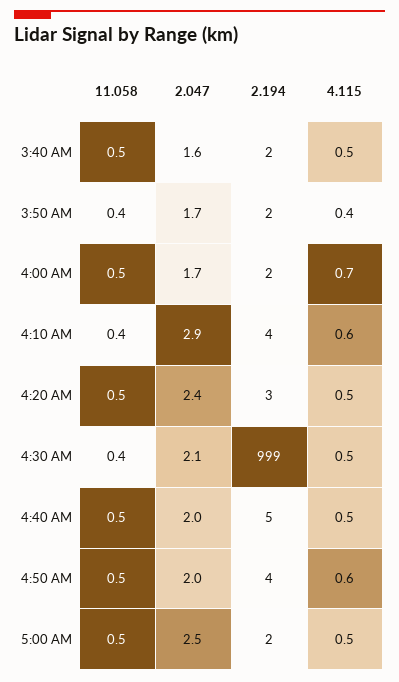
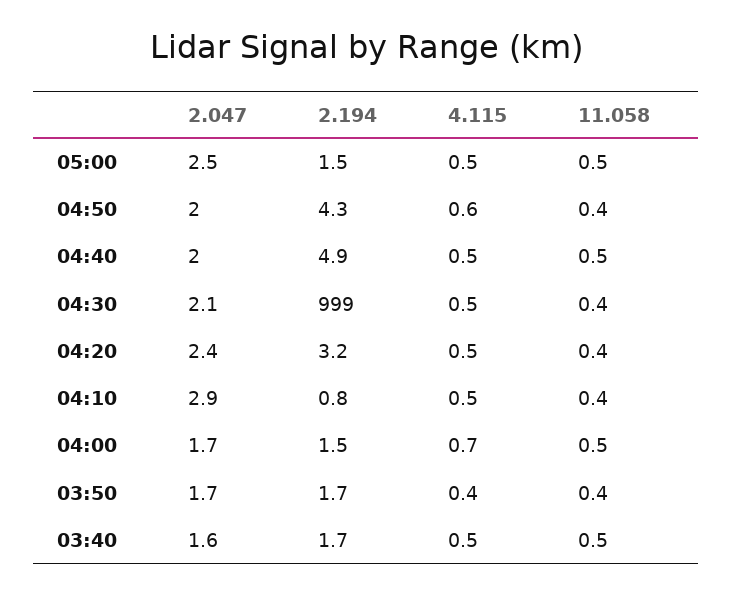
2.194, 4:10 AM: 4 -> 0.8
4.115, 4:10 AM: 0.6 -> 0.5
11.058, 4:20 AM: 0.5 -> 0.4
11.058, 4:50 AM: 0.5 -> 0.4

